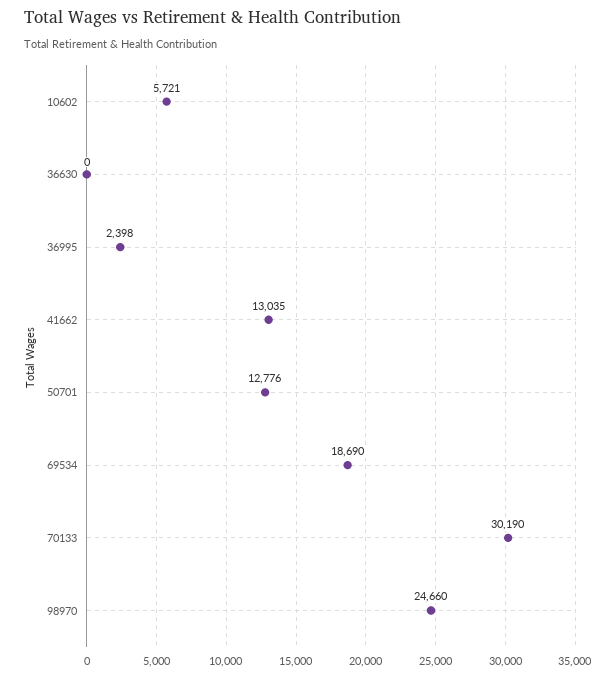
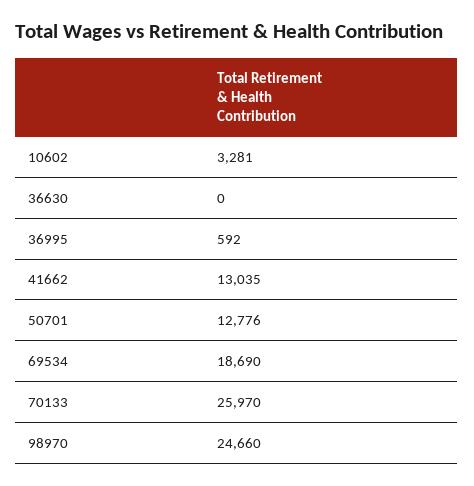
10602: 5721 -> 3281
36995: 2398 -> 592
70133: 30190 -> 25970

